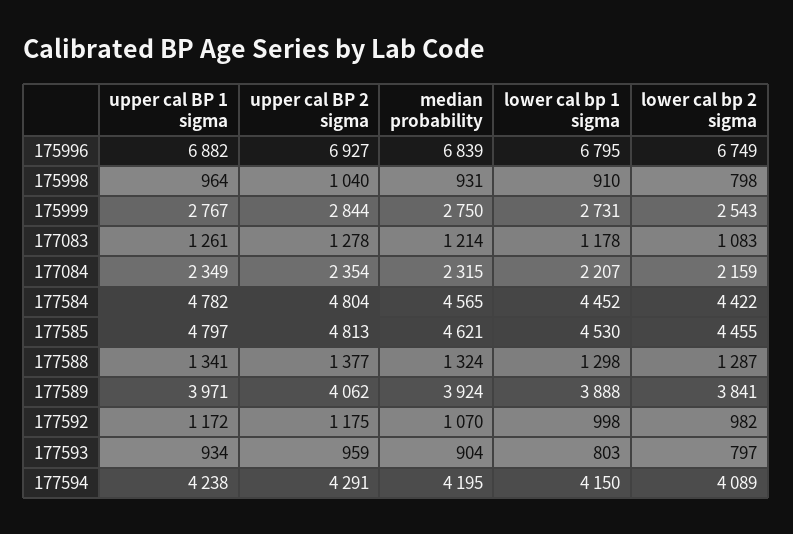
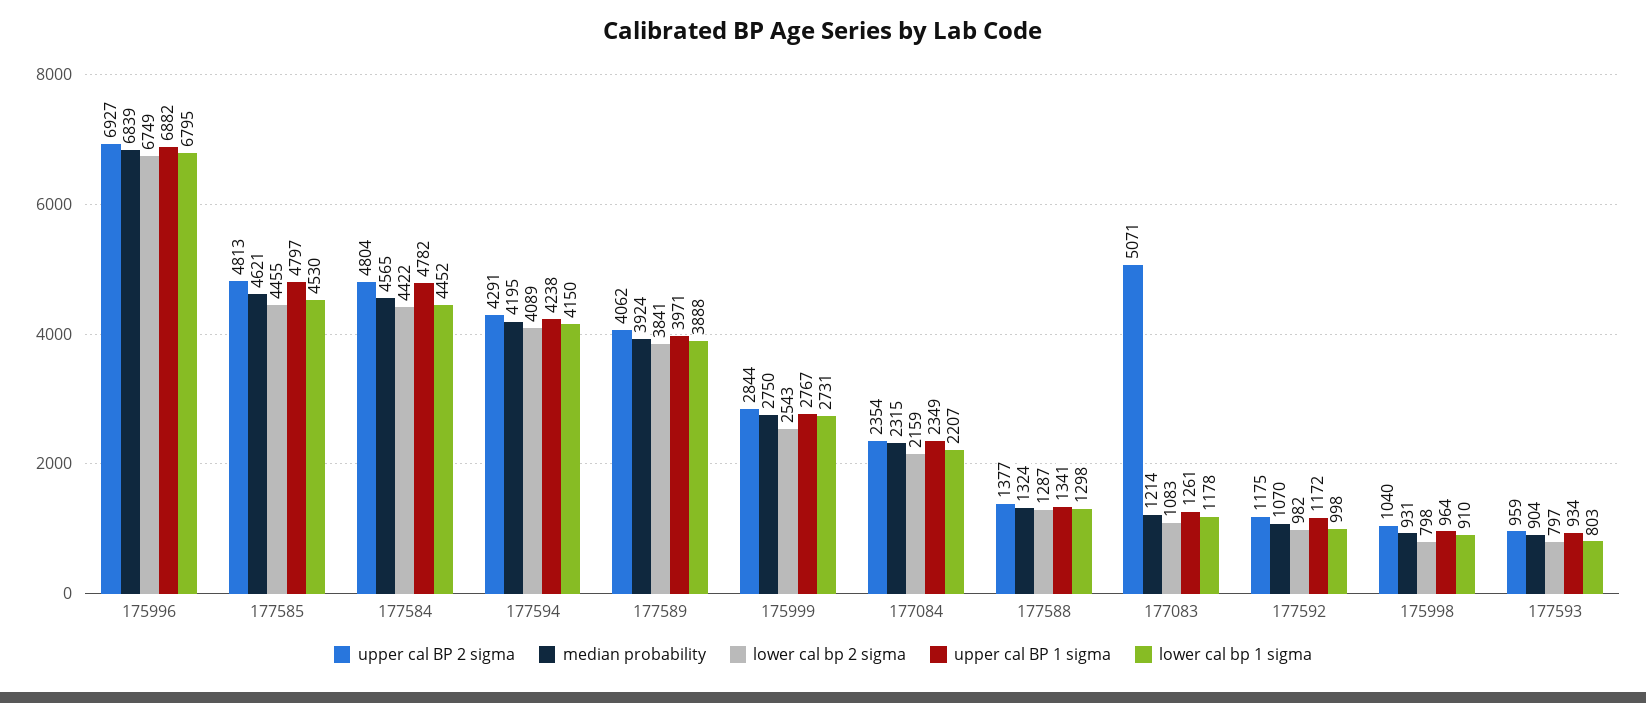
upper cal BP 2 sigma, 177083: 1278 -> 5071

